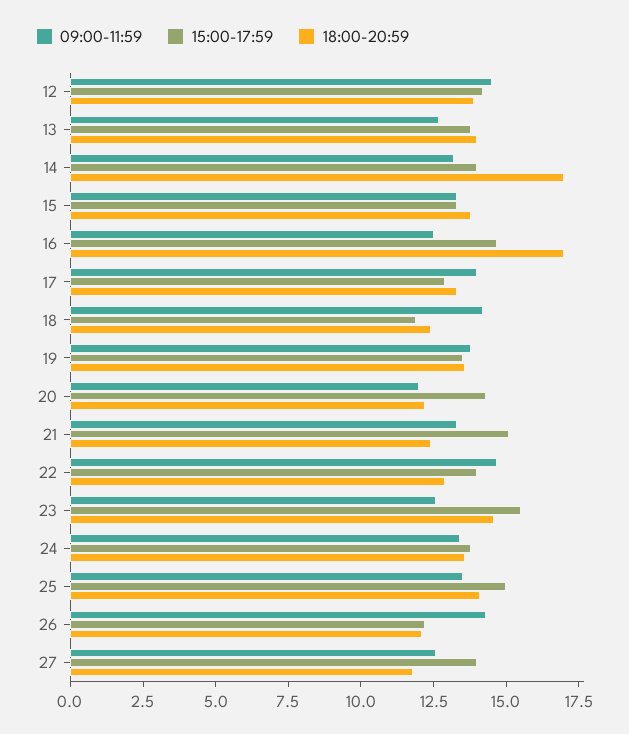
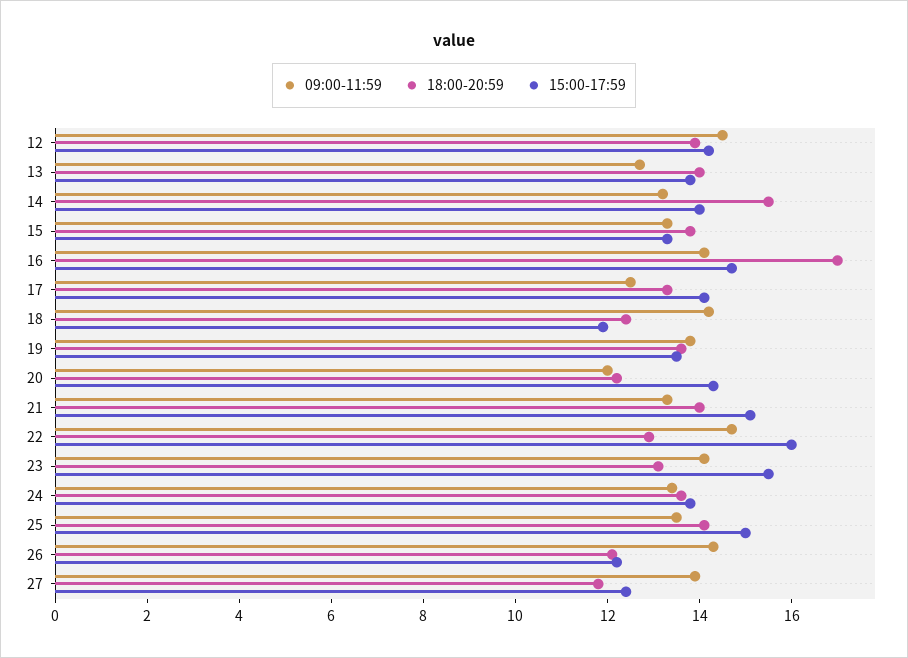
18:00-20:59, 14: 17 -> 15.5
09:00-11:59, 16: 12.5 -> 14
09:00-11:59, 17: 14 -> 12.5
15:00-17:59, 17: 13 -> 14
18:00-20:59, 21: 12.5 -> 14
15:00-17:59, 22: 14 -> 16
09:00-11:59, 23: 12.5 -> 14
18:00-20:59, 23: 14.5 -> 13
09:00-11:59, 27: 12.5 -> 14
15:00-17:59, 27: 14 -> 12.5

